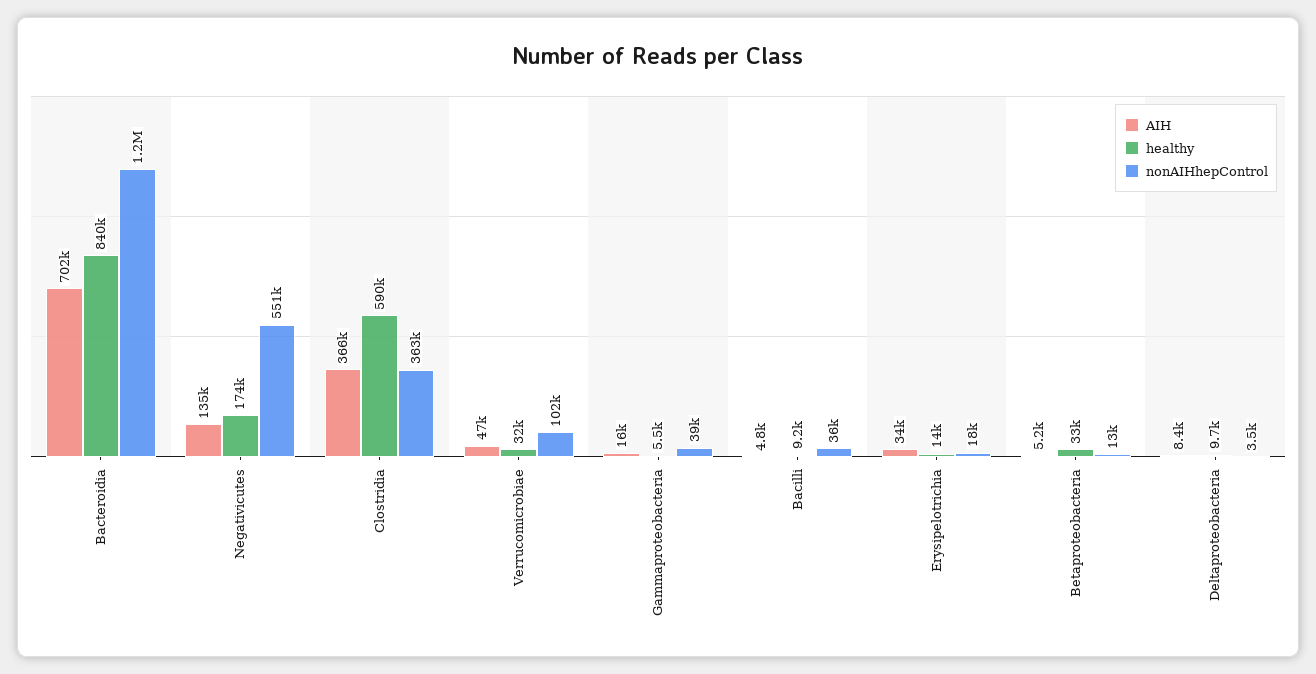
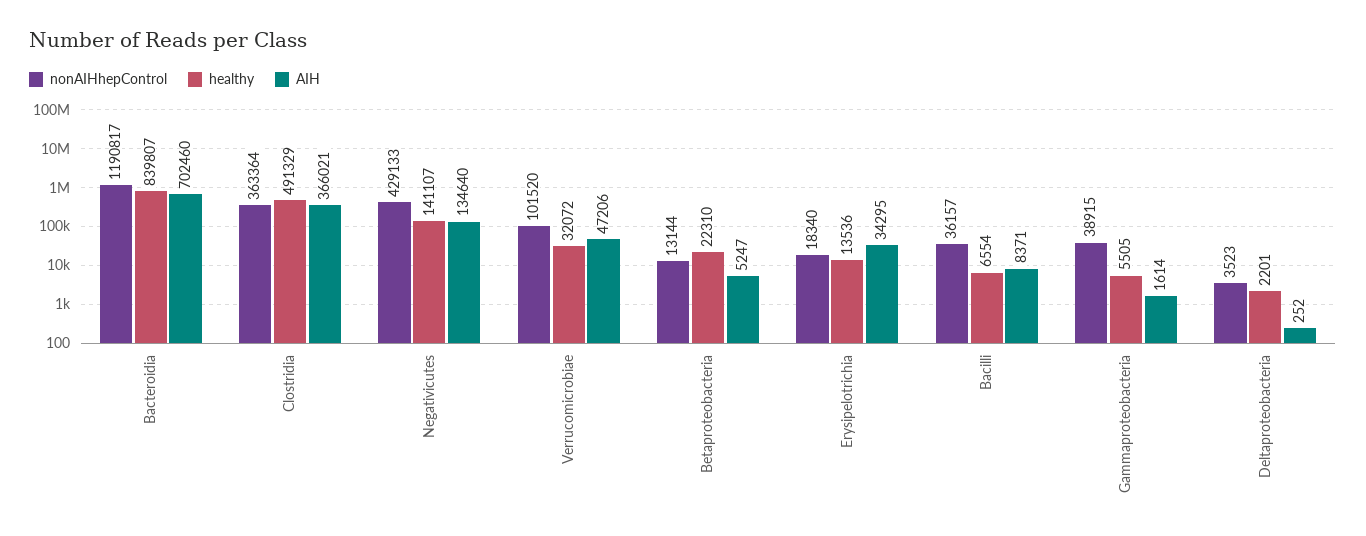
healthy, Negativicutes: 174000 -> 141107
nonAIHhepControl, Negativicutes: 551000 -> 429133
healthy, Clostridia: 590000 -> 491329
AIH, Gammaproteobacteria: 16000 -> 1614
AIH, Bacilli: 4800 -> 8371
healthy, Bacilli: 9200 -> 6554
healthy, Betaproteobacteria: 33000 -> 22310
AIH, Deltaproteobacteria: 8400 -> 252
healthy, Deltaproteobacteria: 9700 -> 2201

